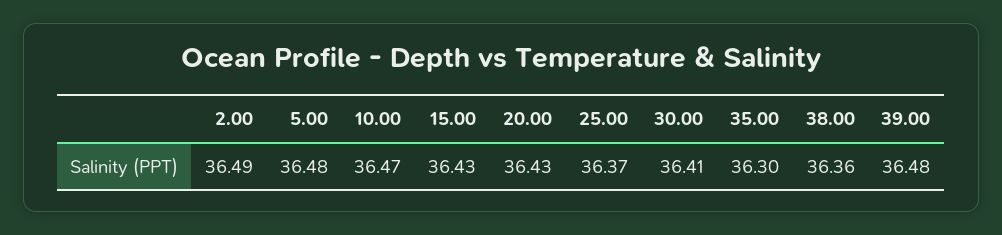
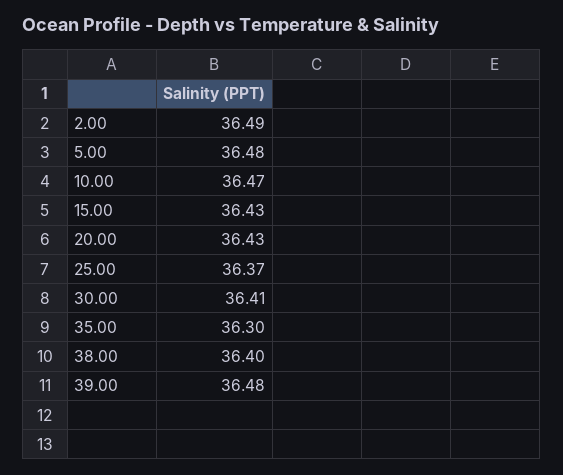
38.00: 36.36 -> 36.4

